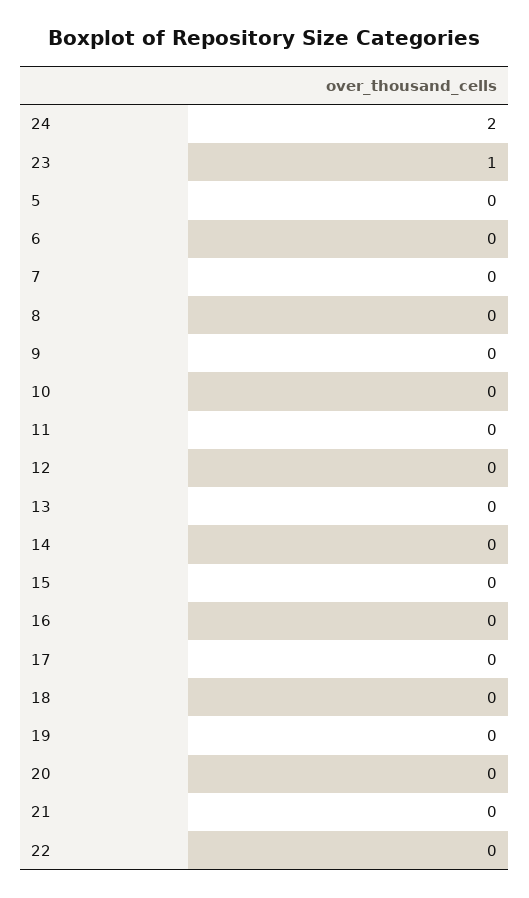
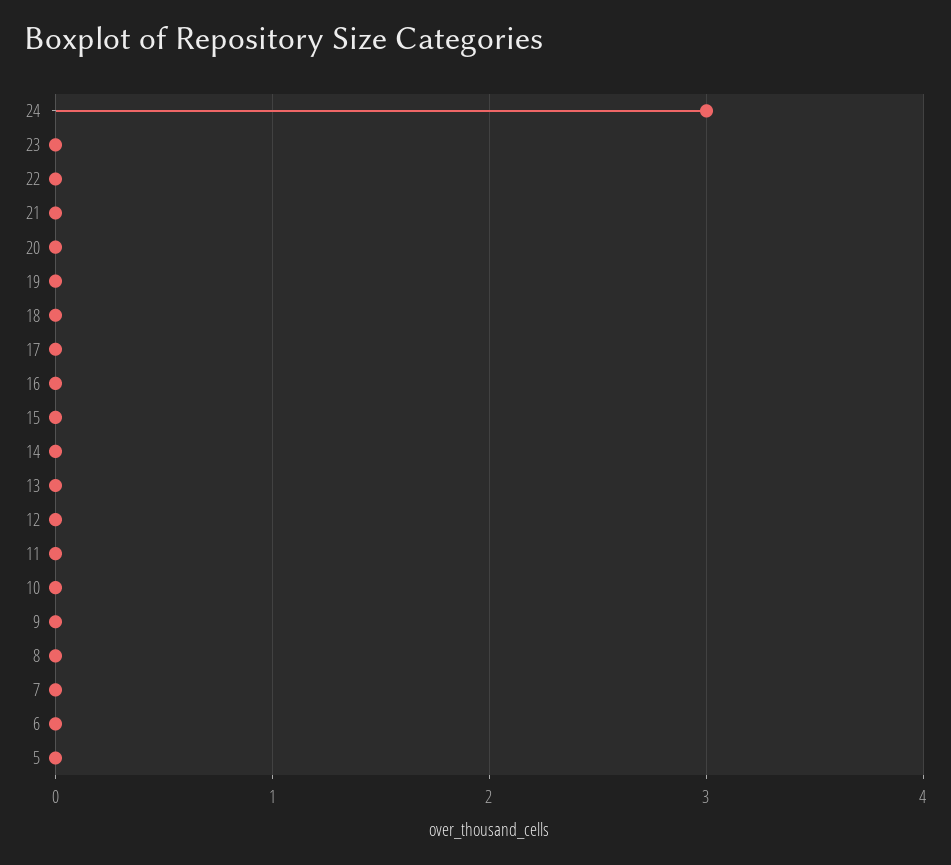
24: 2 -> 3
23: 1 -> 0

